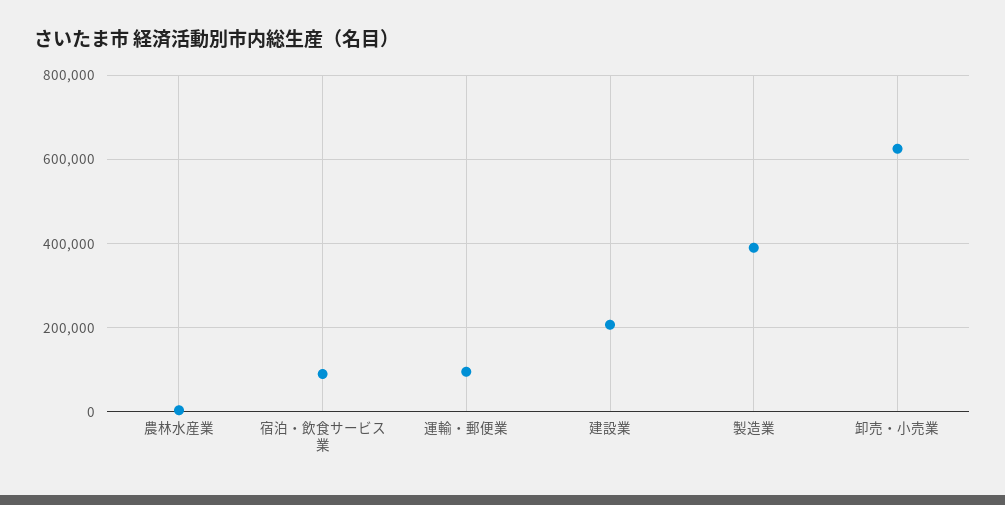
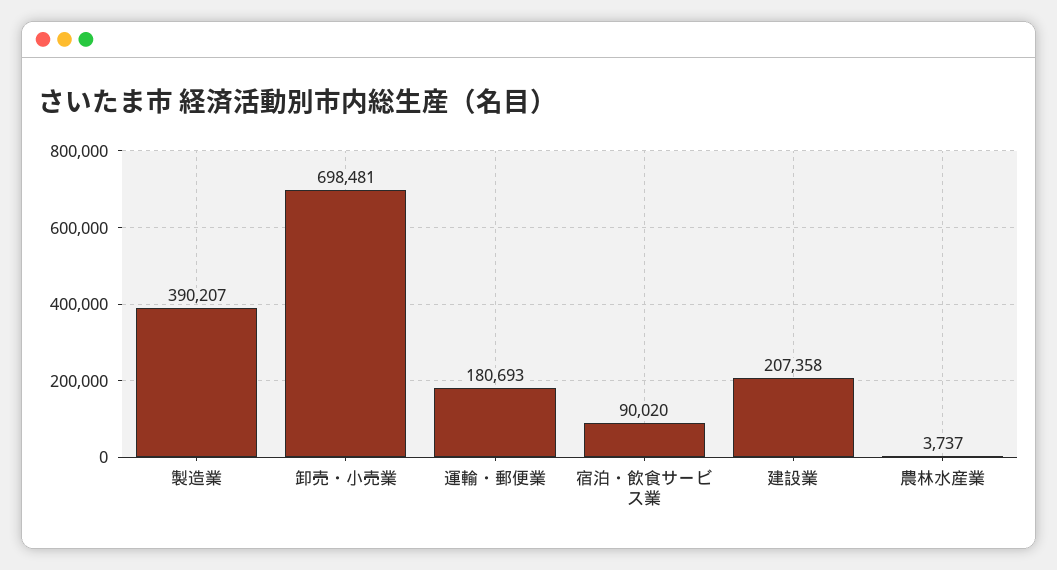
運輸・郵便業: 100000 -> 180693
卸売・小売業: 620000 -> 698481

